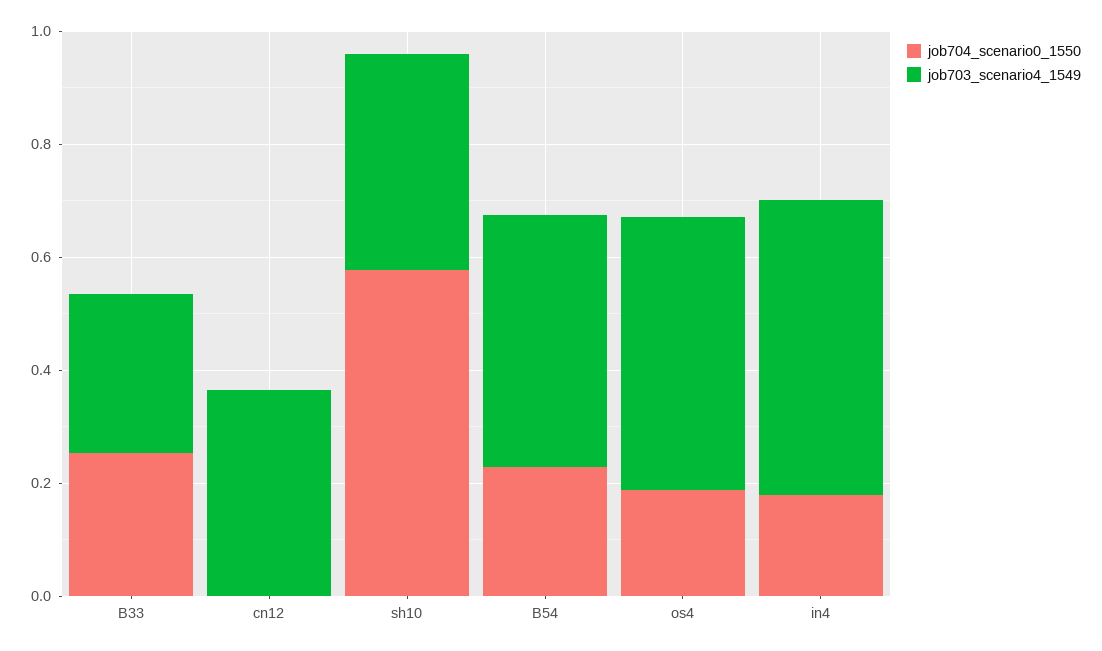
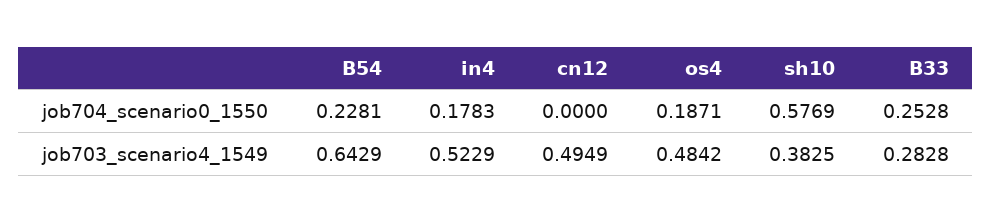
job703_scenario4_1549, cn12: 0.35 -> 0.4949
job703_scenario4_1549, B54: 0.45 -> 0.6429

